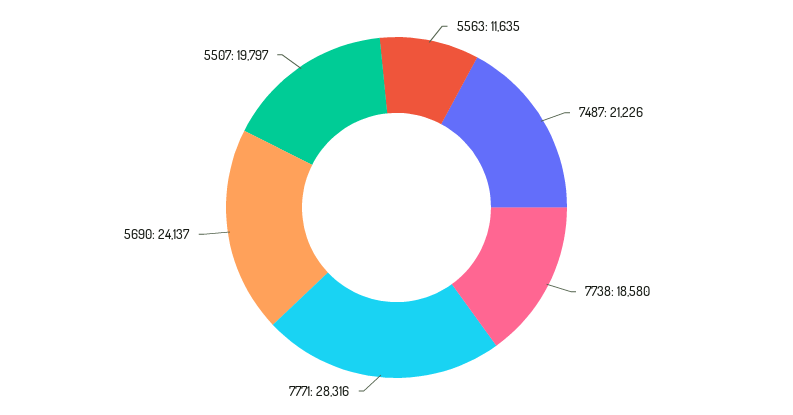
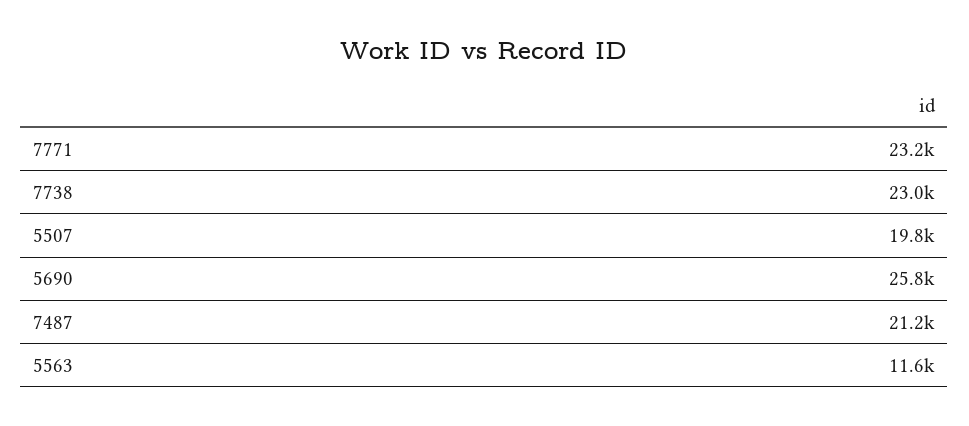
7738: 18580 -> 23000
7771: 28316 -> 23200
5690: 24137 -> 25800

